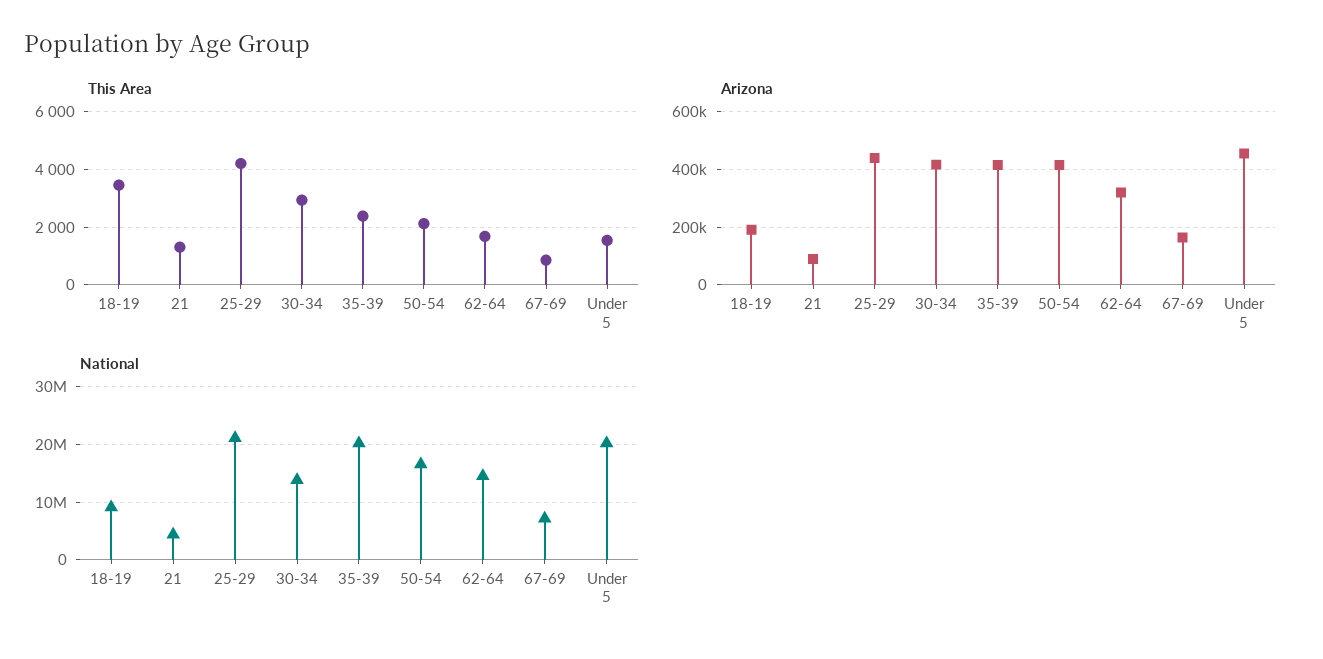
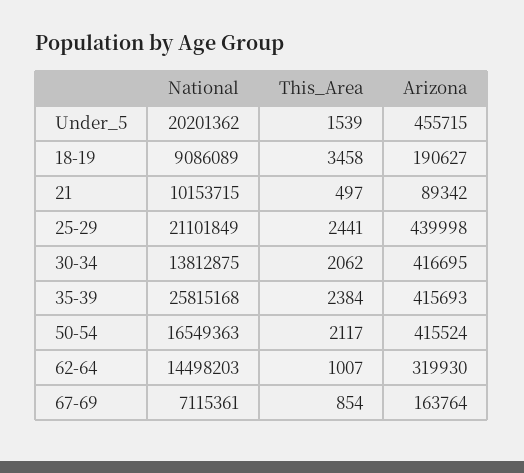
This Area, 21: 1250 -> 497
This Area, 25-29: 4250 -> 2441
This Area, 30-34: 3000 -> 2062
This Area, 62-64: 1750 -> 1007
National, 21: 4000000 -> 10153715
National, 35-39: 20000000 -> 25815168

